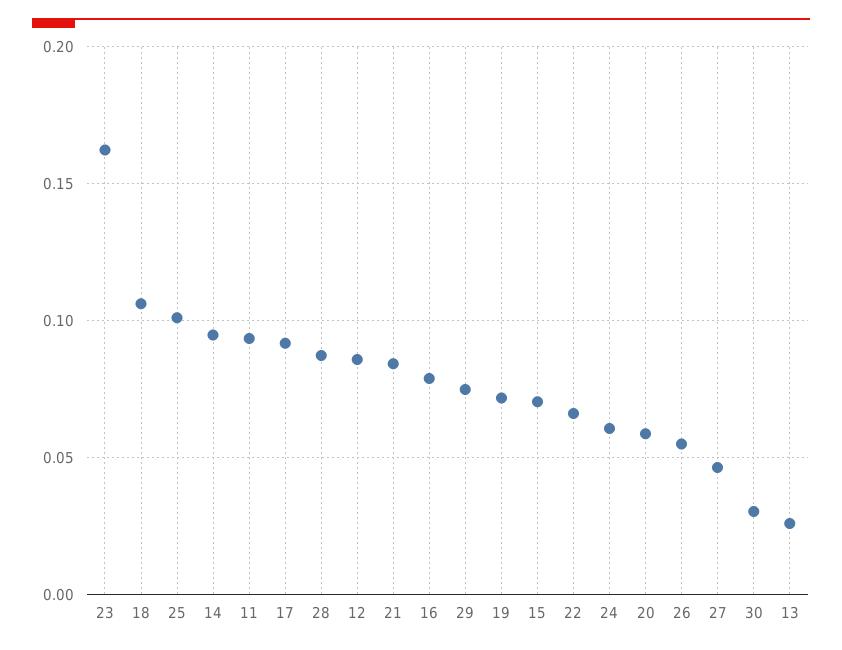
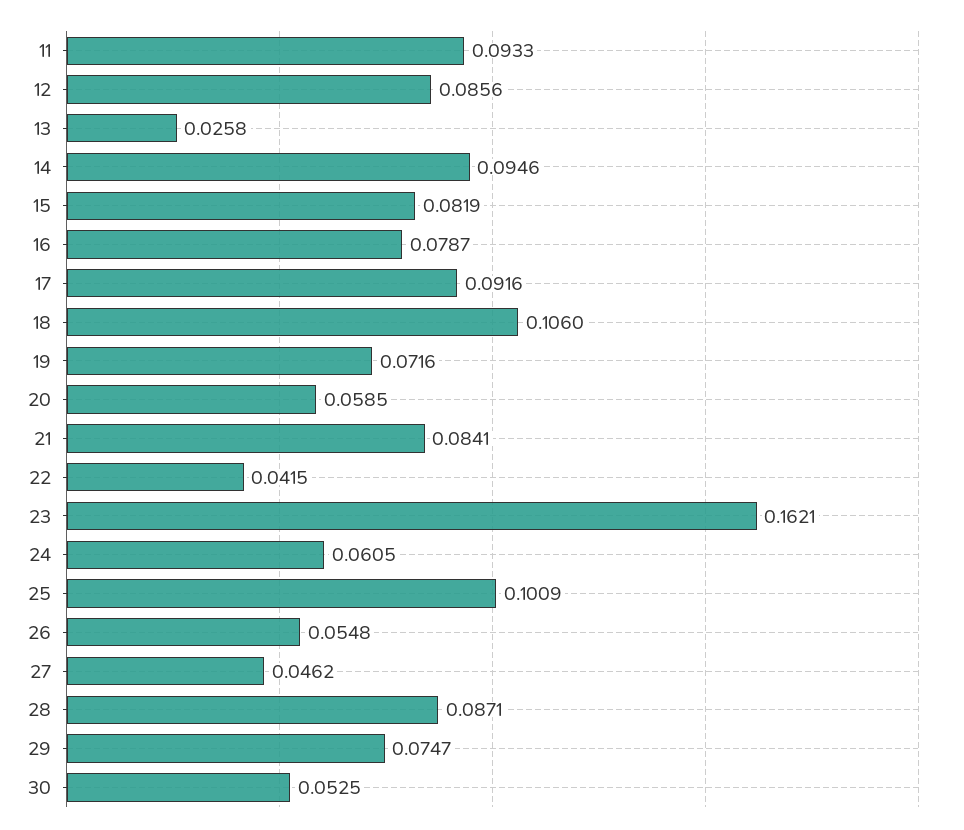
15: 0.07 -> 0.0819
22: 0.065 -> 0.0415
30: 0.03 -> 0.0525

